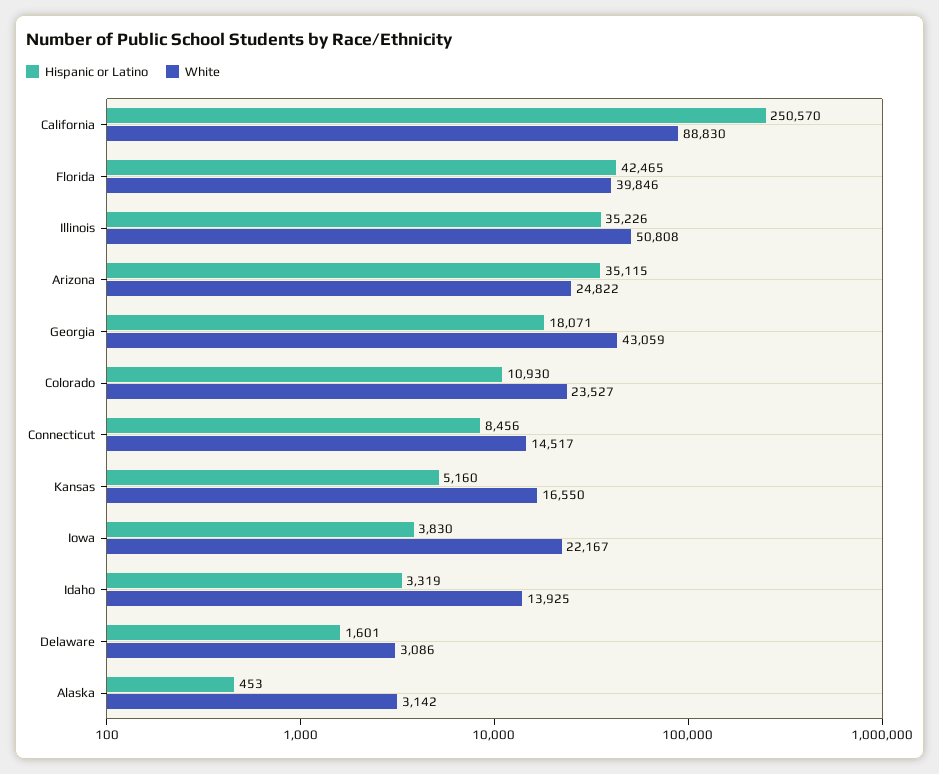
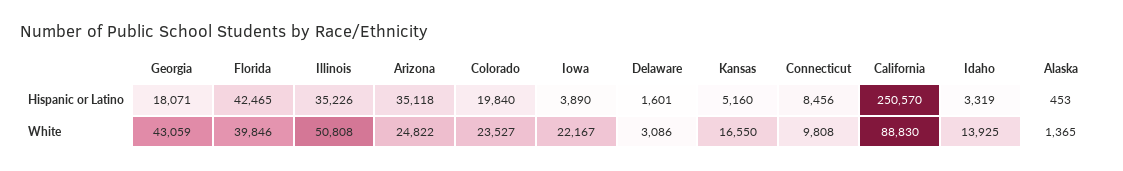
Hispanic or Latino, Arizona: 35115 -> 35118
Hispanic or Latino, Colorado: 10930 -> 19840
White, Connecticut: 14517 -> 9808
Hispanic or Latino, Iowa: 3830 -> 3890
White, Alaska: 3142 -> 1365

